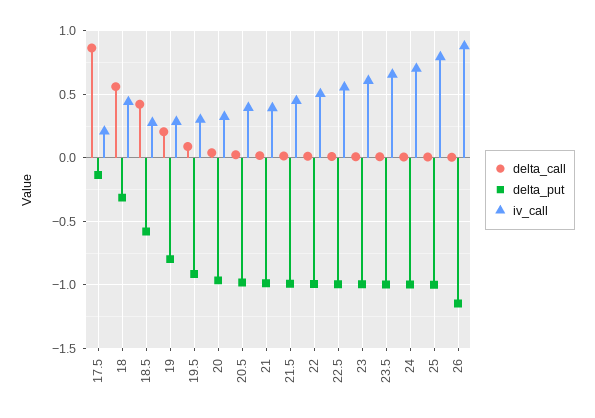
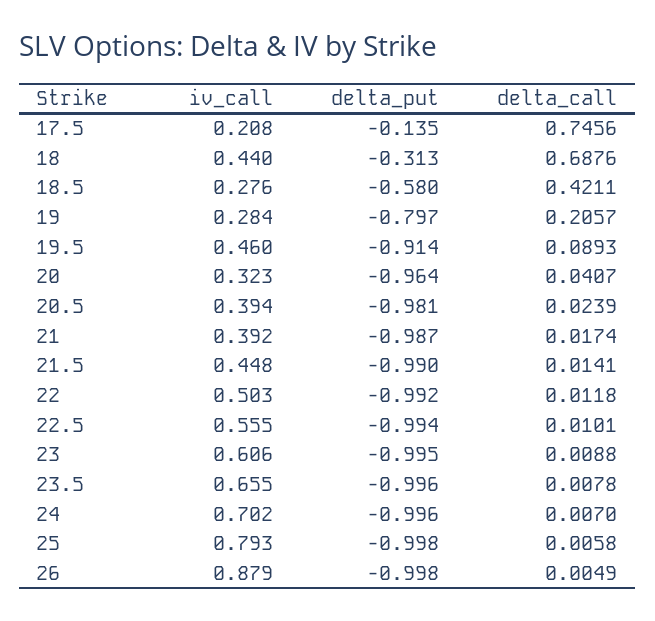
delta_call, 17.5: 0.85 -> 0.7456
delta_call, 18: 0.55 -> 0.6876
iv_call, 19.5: 0.3 -> 0.46
delta_put, 26: -1.15 -> -0.998

